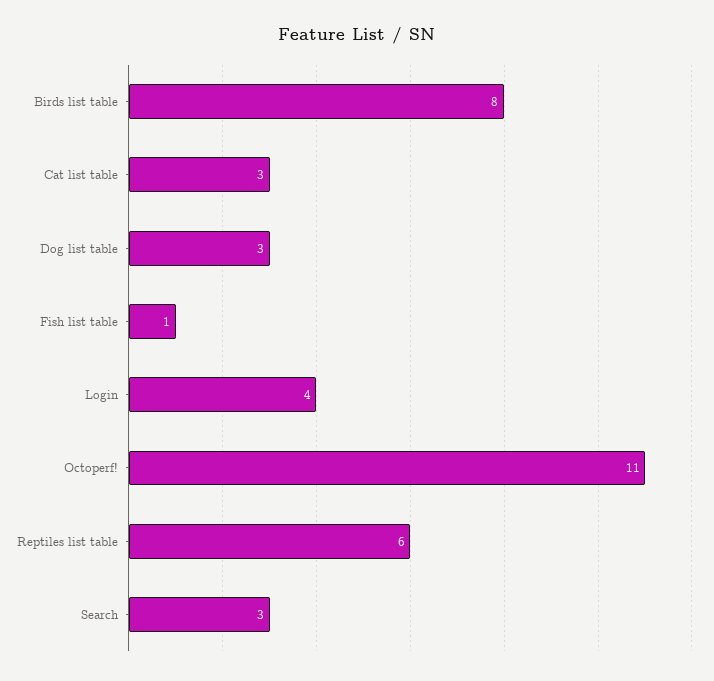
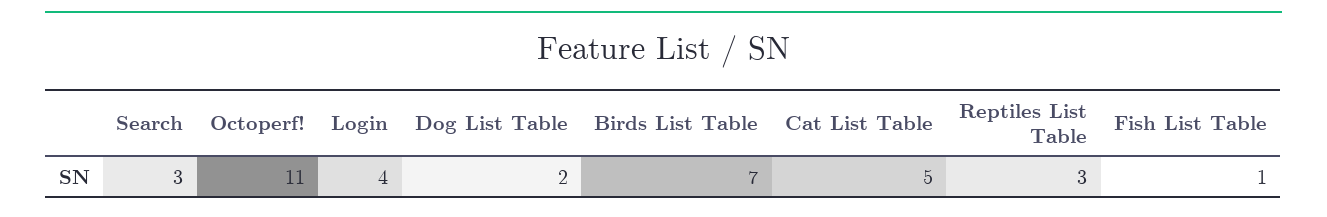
Birds list table: 8 -> 7
Cat list table: 3 -> 5
Dog list table: 3 -> 2
Reptiles list table: 6 -> 3

